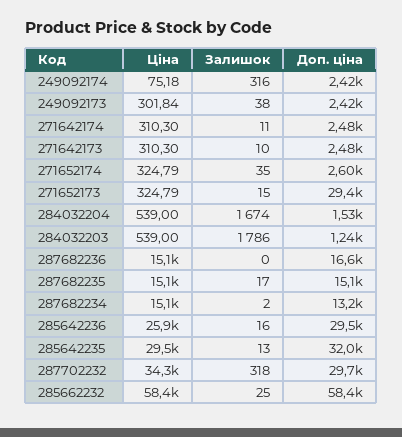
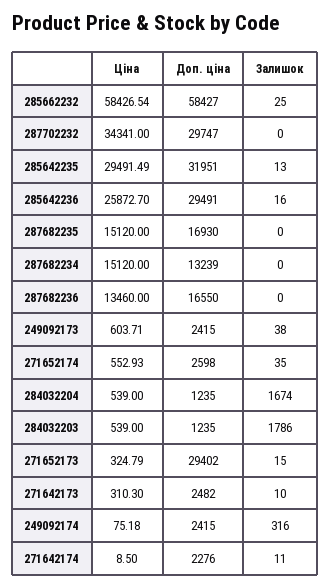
Ціна, 249092173: 301.84 -> 603.71
Ціна, 271642174: 310.3 -> 8.5
Доп. ціна, 271642174: 2480 -> 2276
Ціна, 271652174: 324.79 -> 552.93
Доп. ціна, 284032204: 1530 -> 1235
Ціна, 287682236: 15100 -> 13460
Залишок, 287682235: 17 -> 0
Доп. ціна, 287682235: 15100 -> 16930
Залишок, 287682234: 2 -> 0
Залишок, 287702232: 318 -> 0

